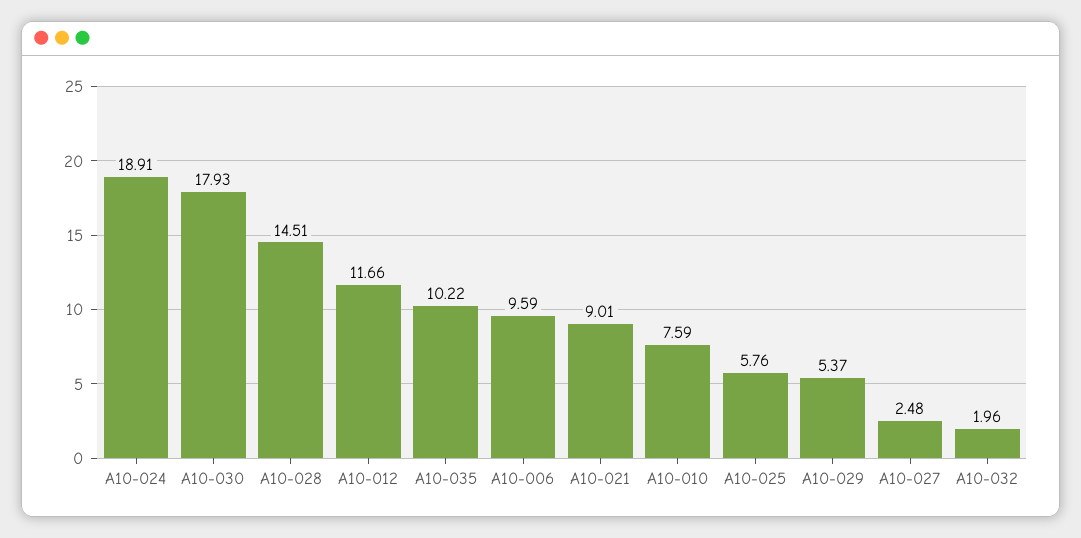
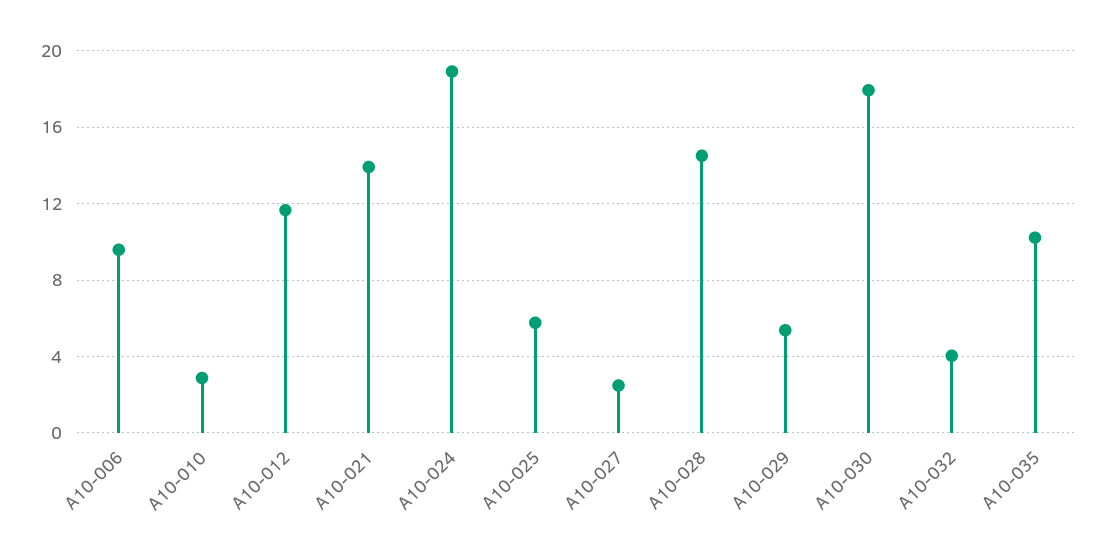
A10-021: 9.01 -> 14
A10-010: 7.59 -> 3
A10-032: 1.96 -> 4

